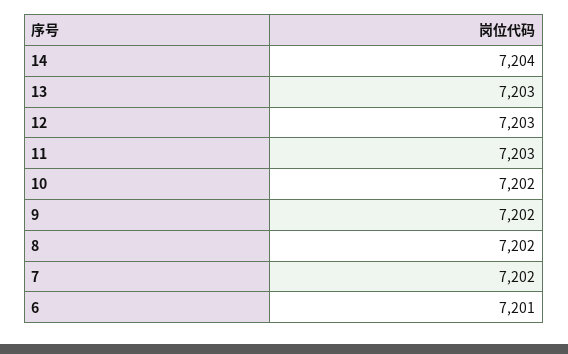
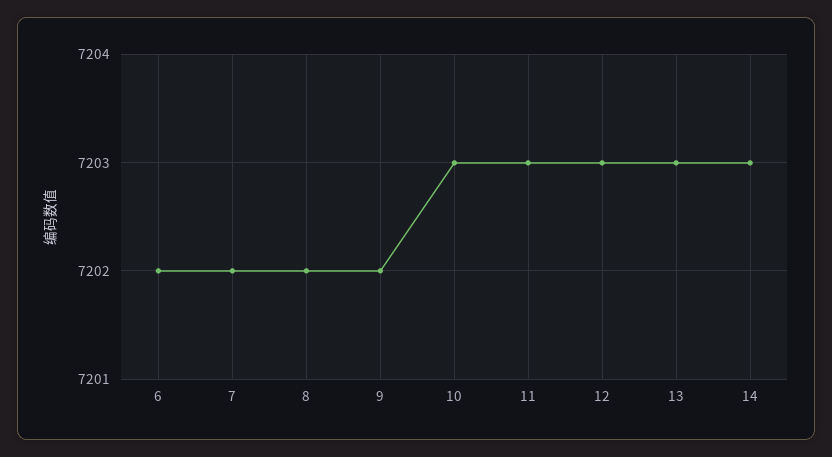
14: 7204 -> 7203
10: 7202 -> 7203
6: 7201 -> 7202

